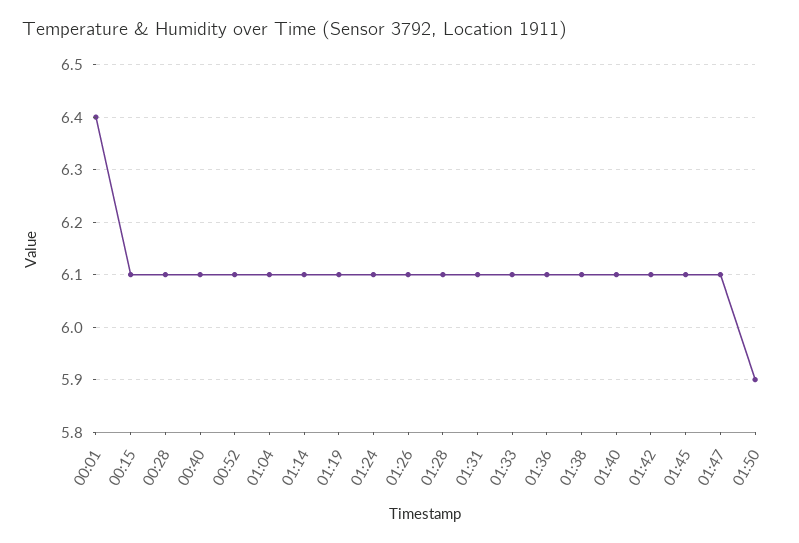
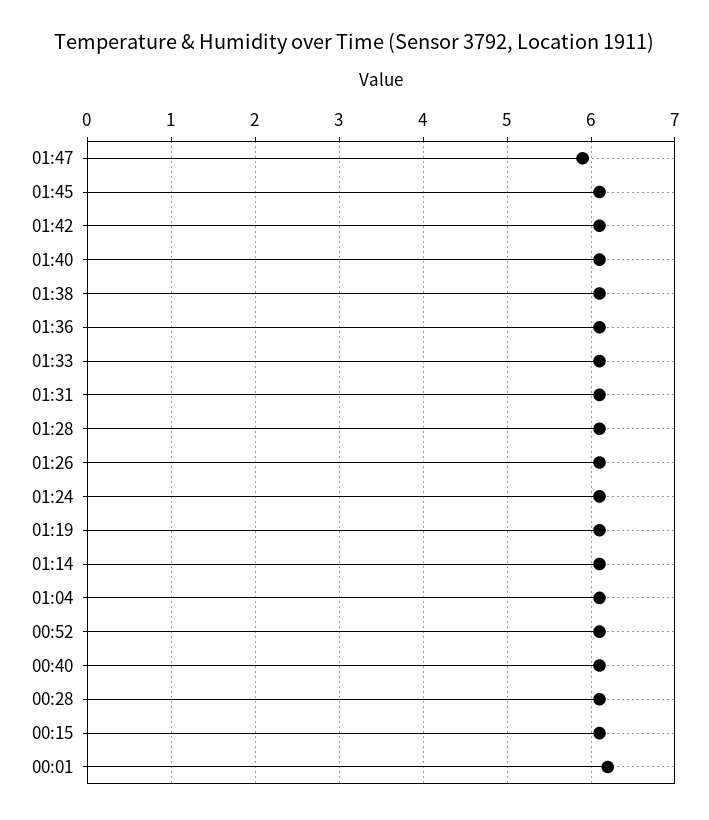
00:01: 6.4 -> 6.2
01:47: 6.1 -> 5.9
01:50: 5.9 -> none

